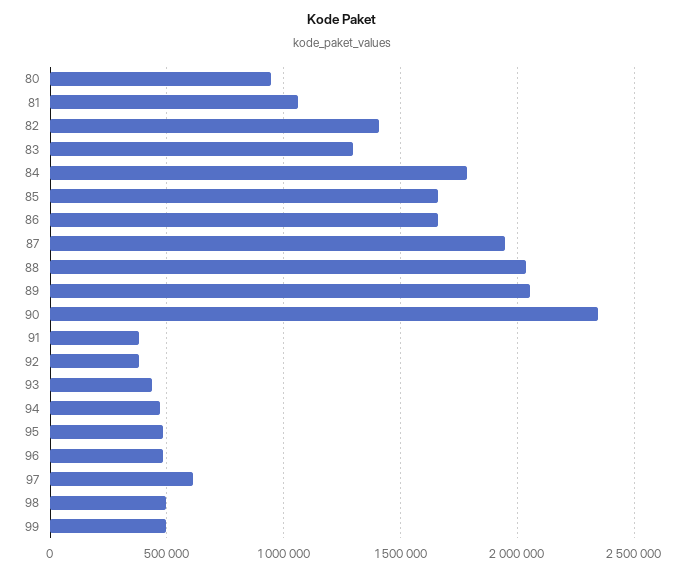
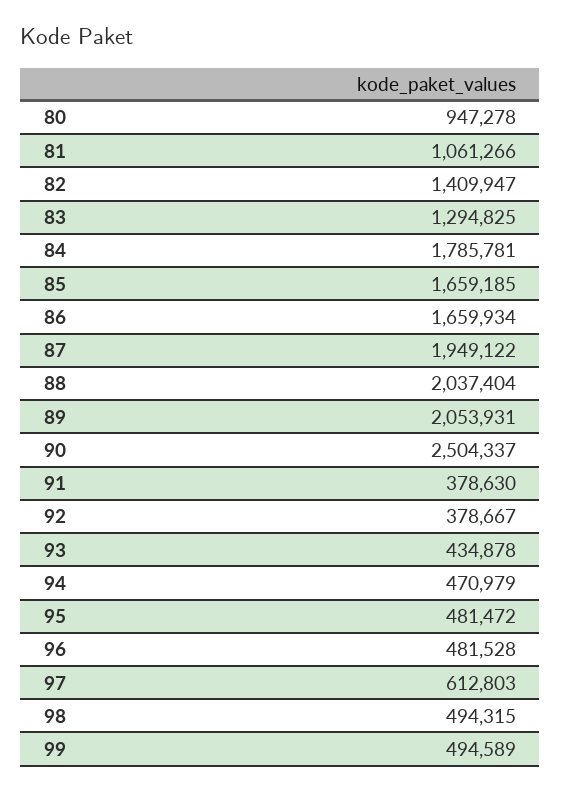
90: 2350000 -> 2504337

